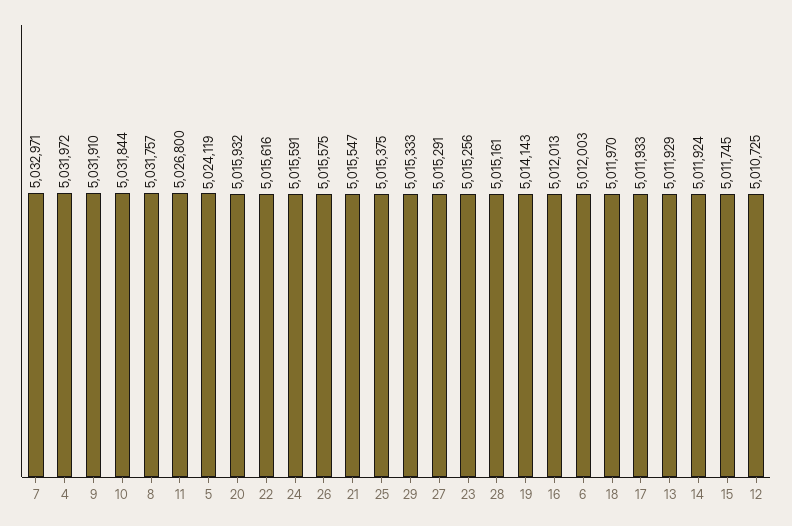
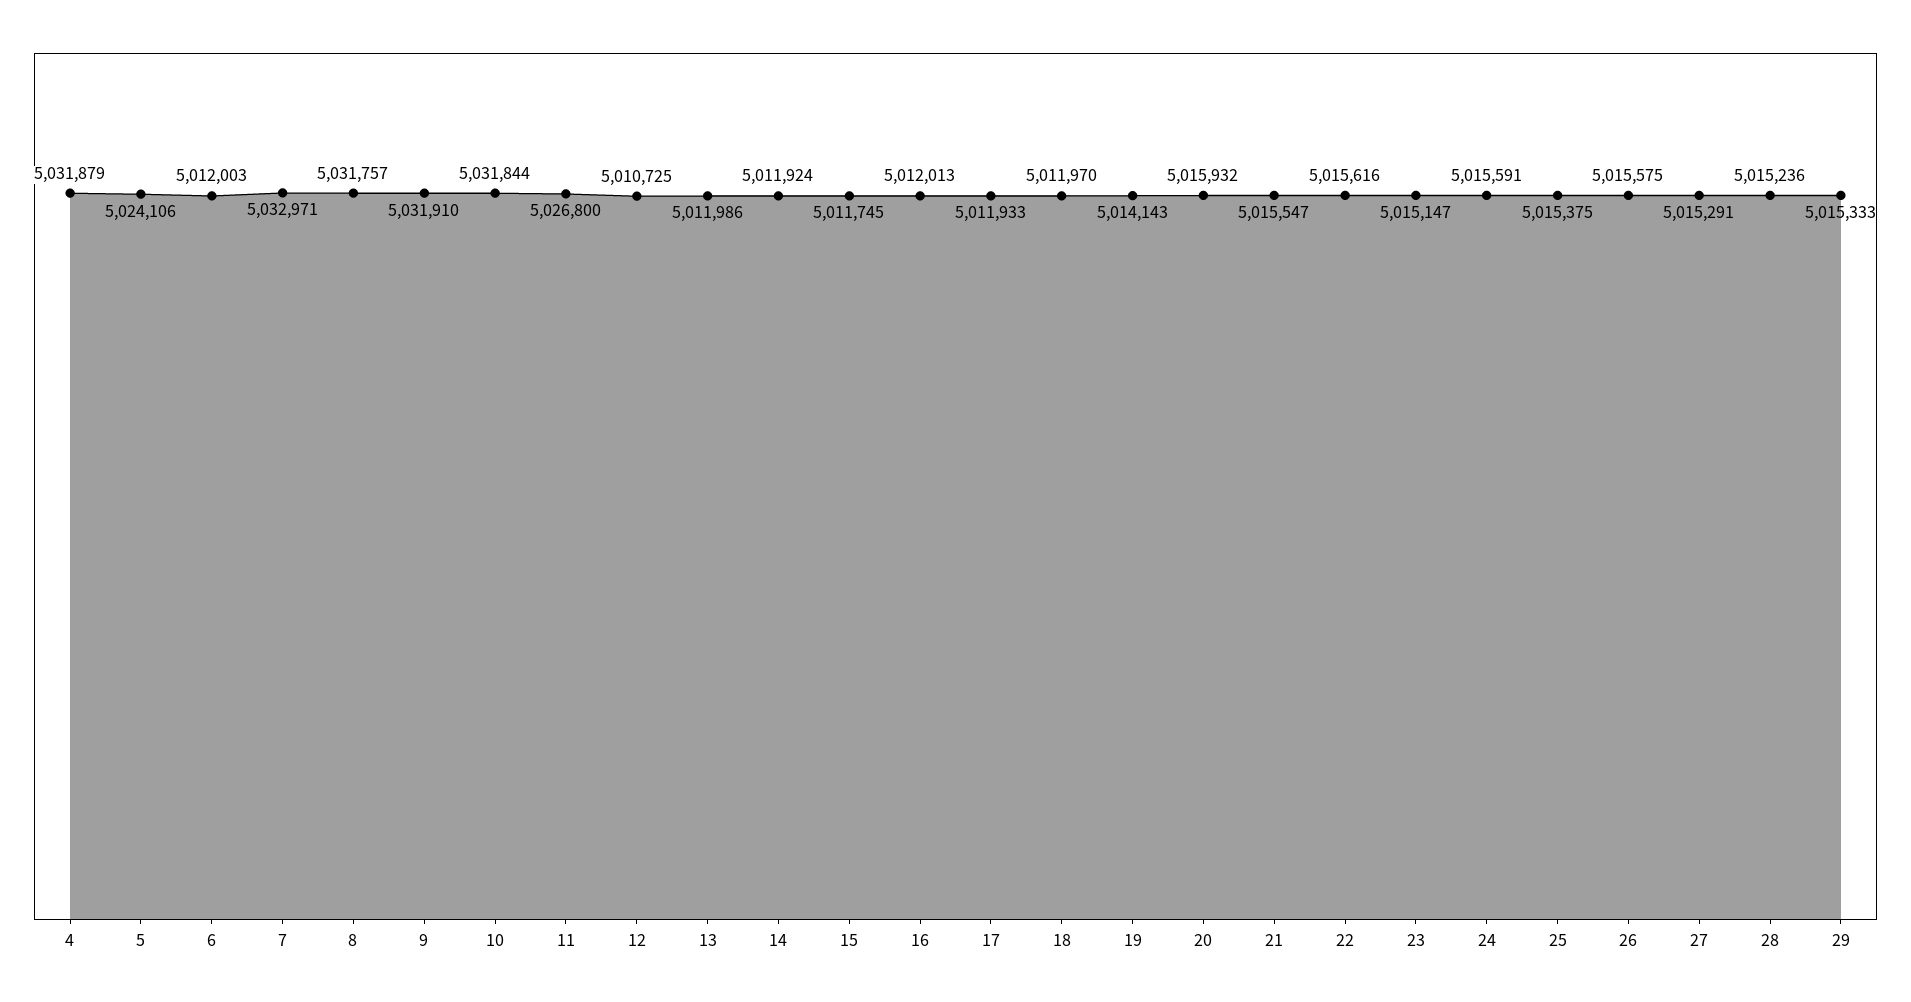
4: 5031972 -> 5031879
5: 5024119 -> 5024106
23: 5015256 -> 5015147
28: 5015161 -> 5015236
13: 5011929 -> 5011986

